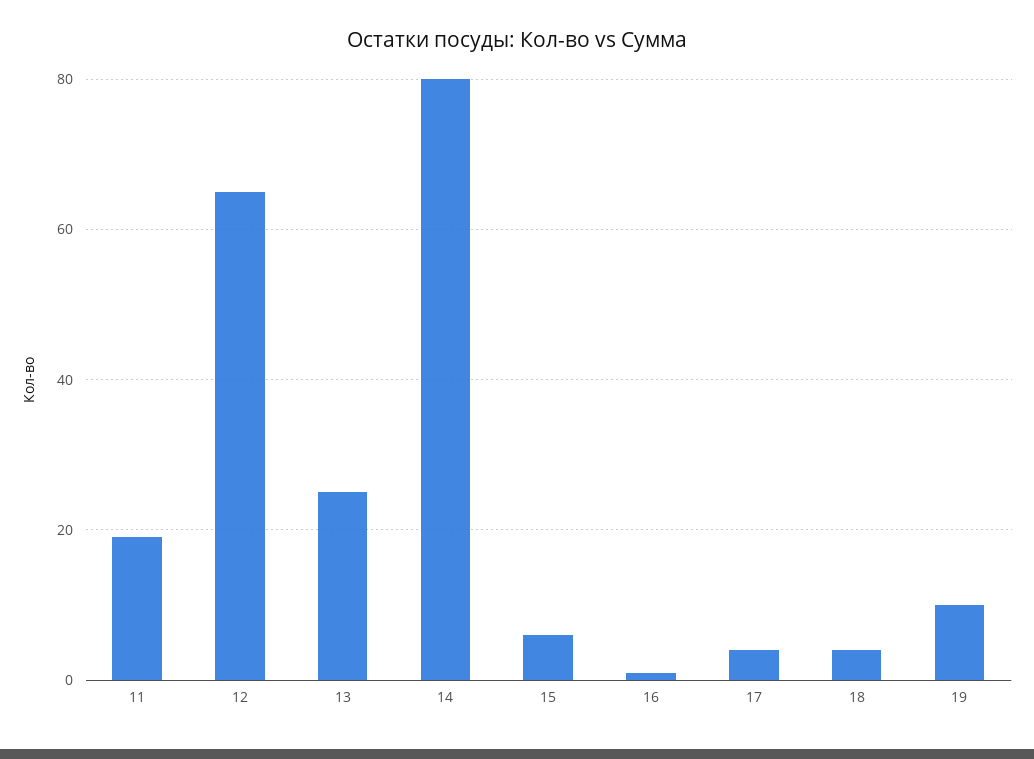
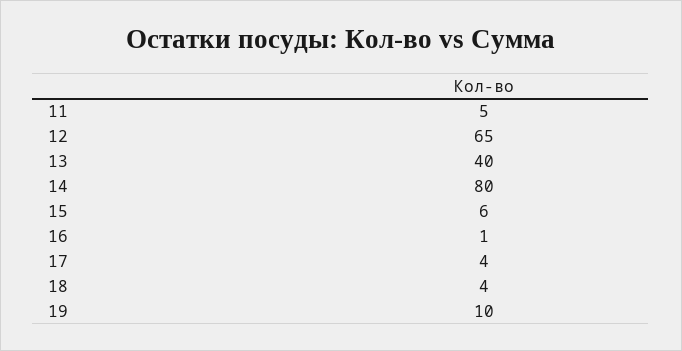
11: 20 -> 5
13: 25 -> 40

